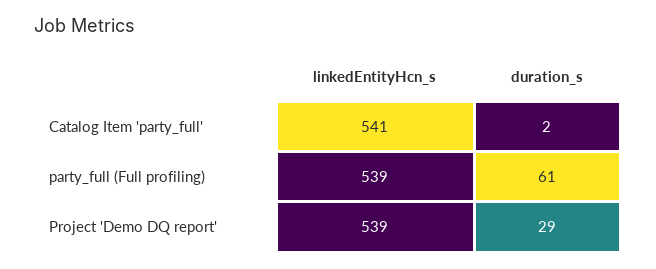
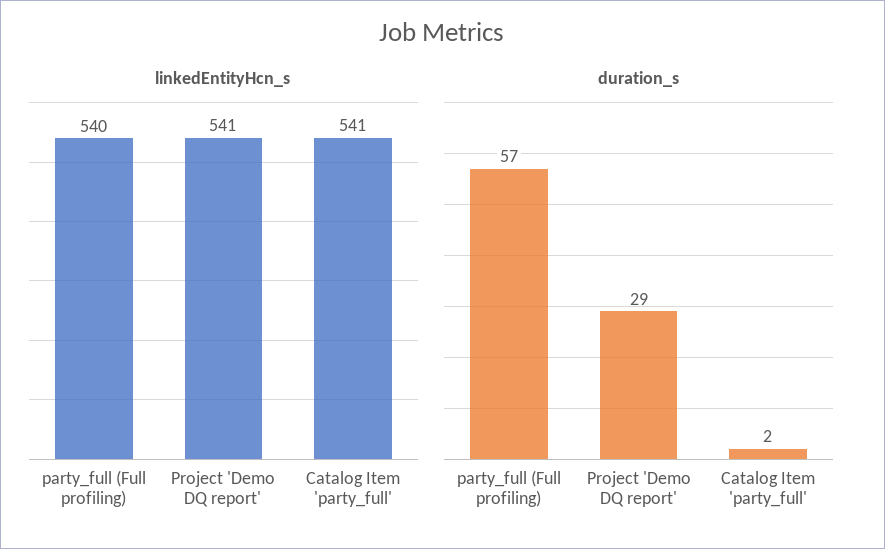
linkedEntityHcn_s, party_full (Full profiling): 539 -> 540
duration_s, party_full (Full profiling): 61 -> 57
linkedEntityHcn_s, Project 'Demo DQ report': 539 -> 541

